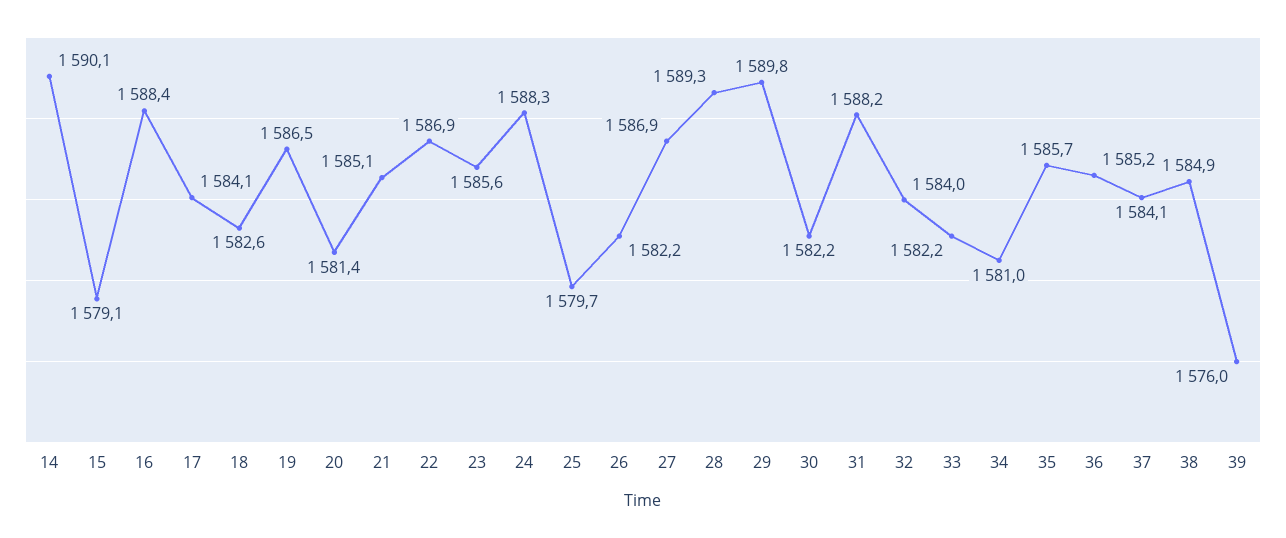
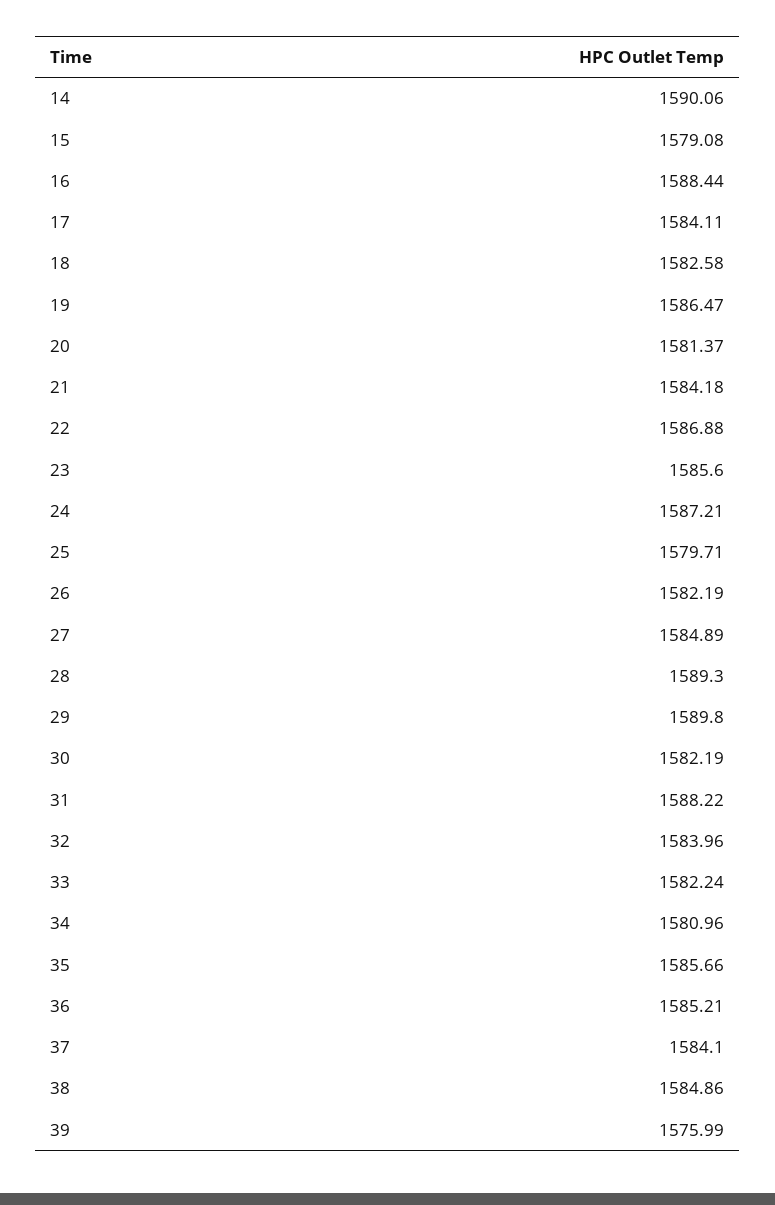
21: 1585.1 -> 1584.18
24: 1588.3 -> 1587.21
27: 1586.9 -> 1584.89

